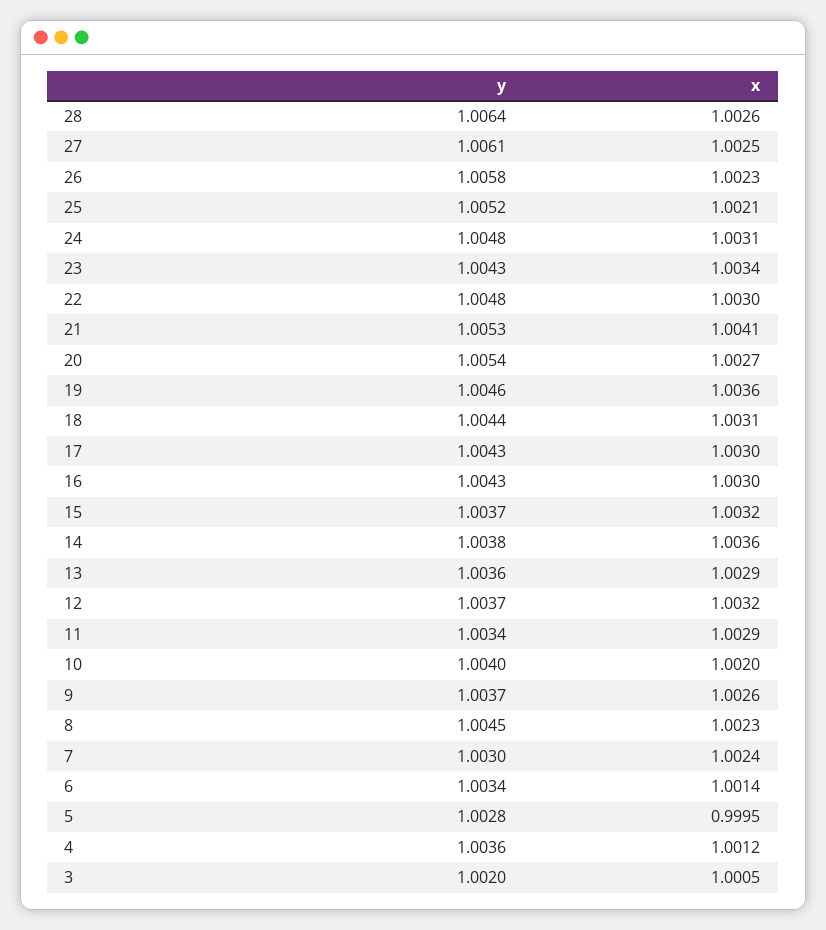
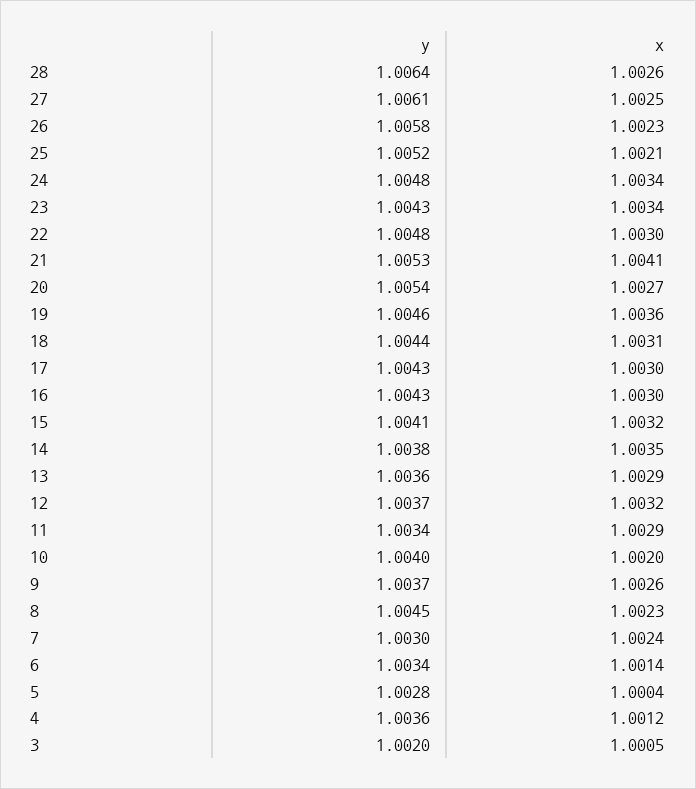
x, 24: 1.0031 -> 1.0034
y, 15: 1.0037 -> 1.0041
x, 14: 1.0036 -> 1.0035
x, 5: 0.9995 -> 1.0004

